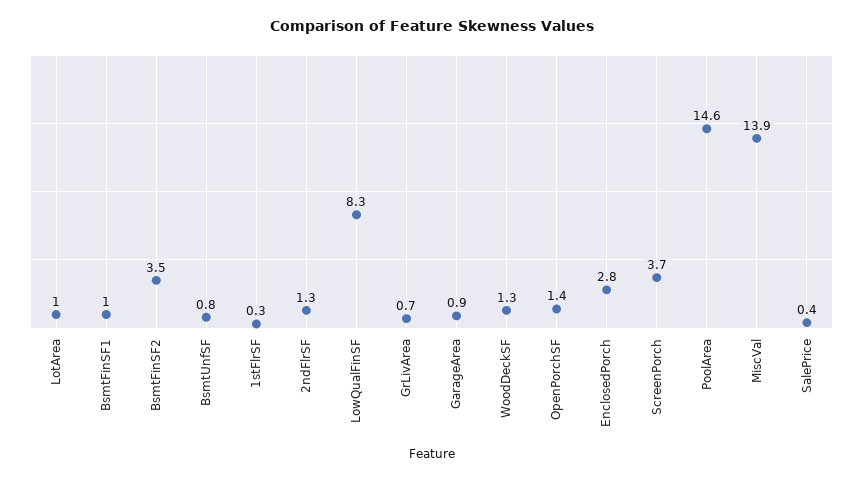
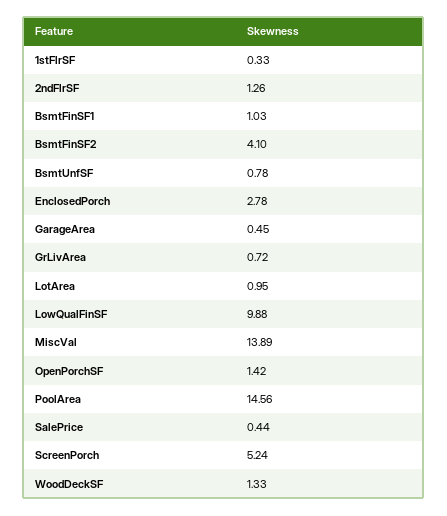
BsmtFinSF2: 3.5 -> 4.1
LowQualFinSF: 8.3 -> 9.88
GarageArea: 0.9 -> 0.45
ScreenPorch: 3.7 -> 5.24

